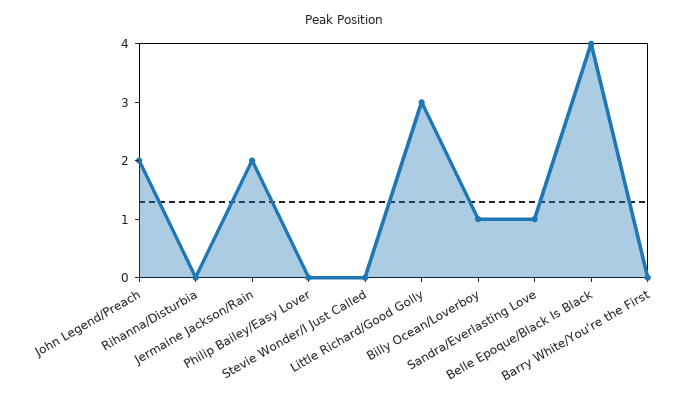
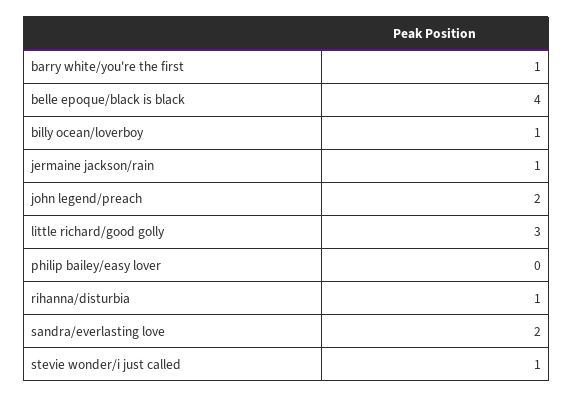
Rihanna/Disturbia: 0 -> 1
Jermaine Jackson/Rain: 2 -> 1
Stevie Wonder/I Just Called: 0 -> 1
Sandra/Everlasting Love: 1 -> 2
Barry White/You're the First: 0 -> 1

